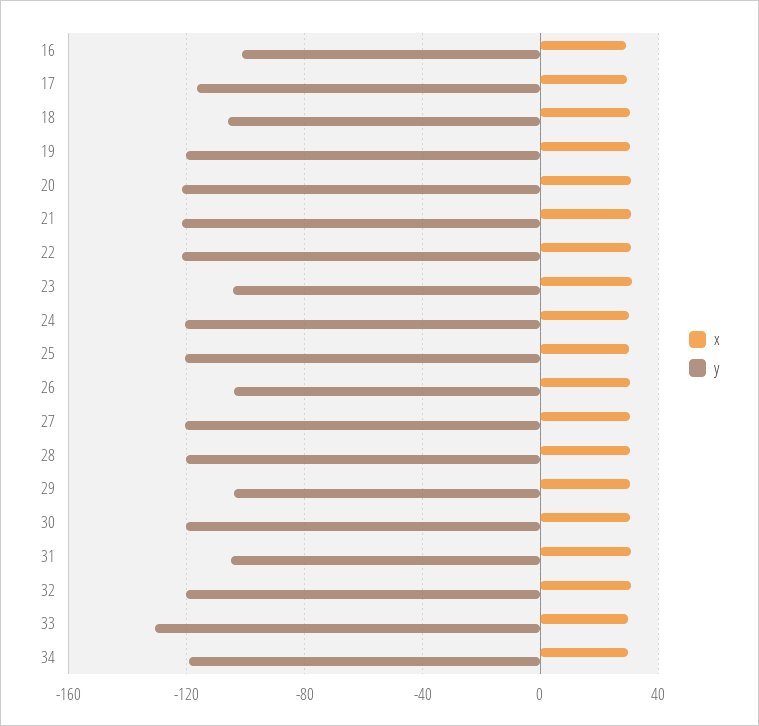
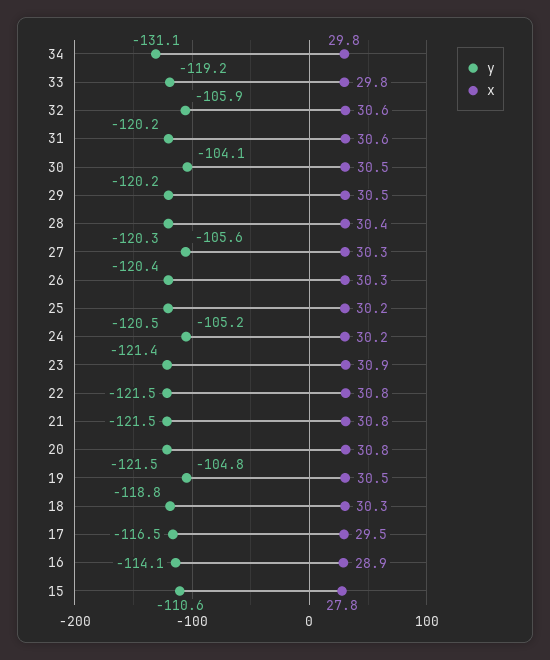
y, 16: -100 -> -114.1
y, 18: -105 -> -118.8
y, 19: -120 -> -104.8
y, 23: -105 -> -121.4
y, 24: -120 -> -105.2
y, 26: -105 -> -120.4
y, 27: -120 -> -105.6
y, 29: -105 -> -120.2
y, 30: -120 -> -104.1
y, 31: -105 -> -120.2
y, 32: -120 -> -105.9
y, 33: -130 -> -119.2
y, 34: -120 -> -131.1
y, 15: none -> -110.6
x, 15: none -> 27.8

